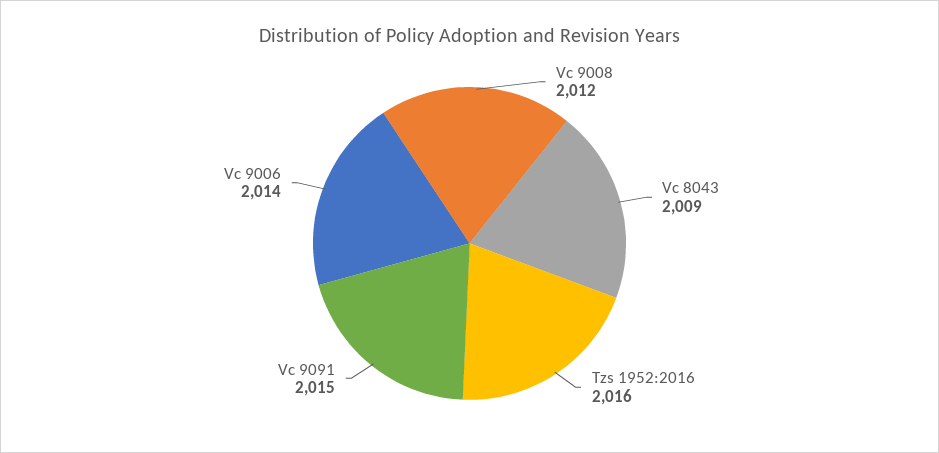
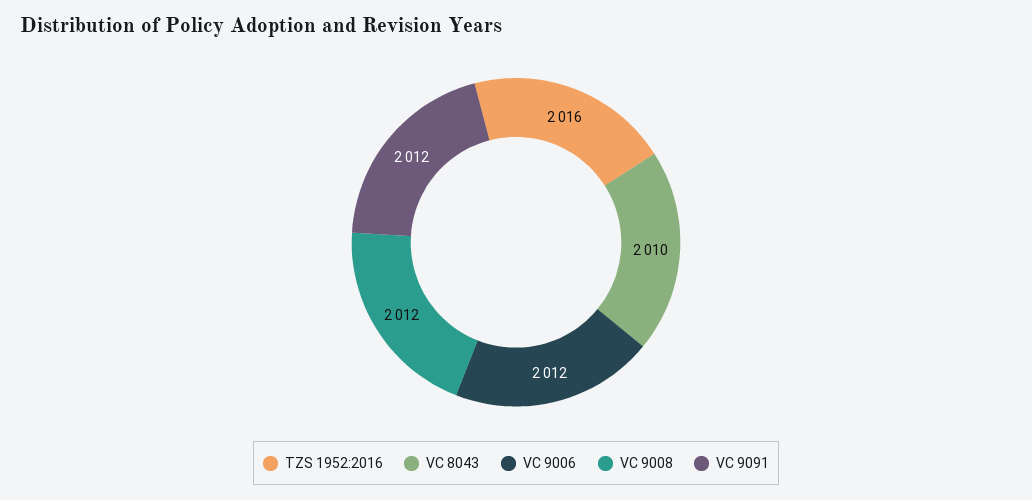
Vc 8043: 2009 -> 2010
Vc 9091: 2015 -> 2012
Vc 9006: 2014 -> 2012

